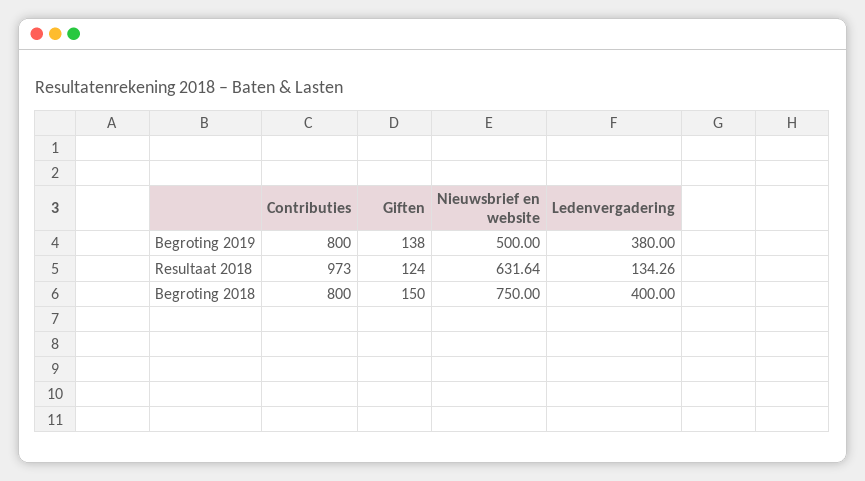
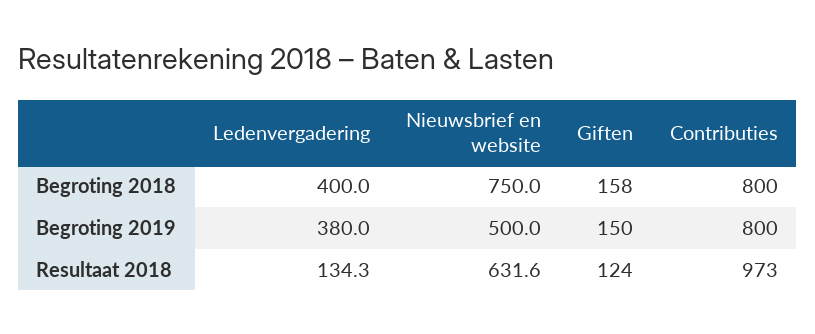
Giften, Begroting 2019: 138 -> 150
Giften, Begroting 2018: 150 -> 158

